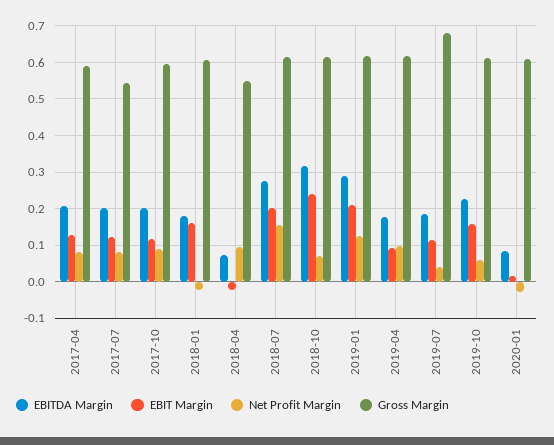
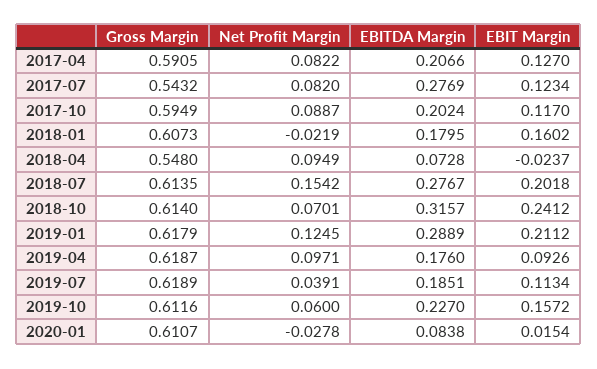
EBITDA Margin, 2017-07: 0.2 -> 0.2769
Gross Margin, 2019-07: 0.68 -> 0.6189

